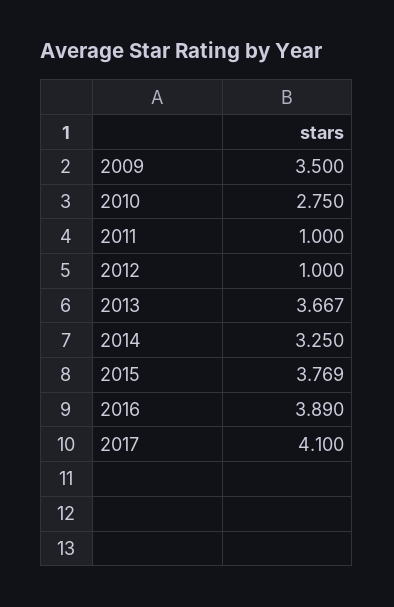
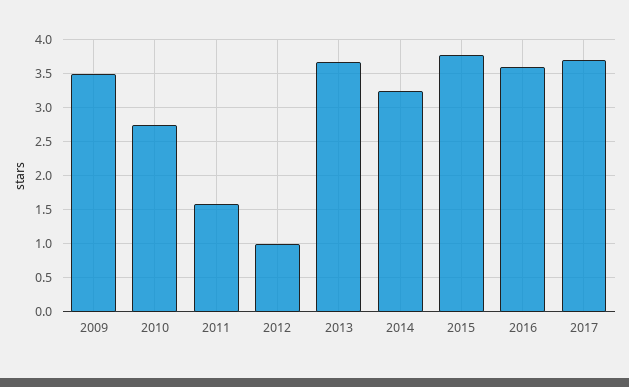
2011: 1 -> 1.6
2016: 3.89 -> 3.6
2017: 4.1 -> 3.7

